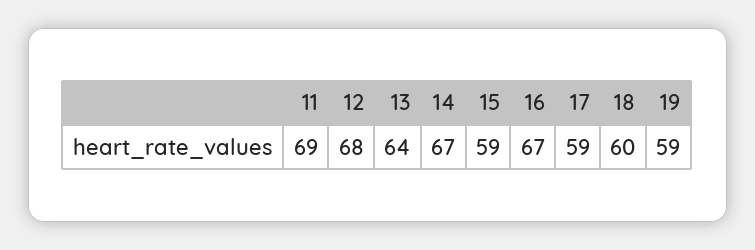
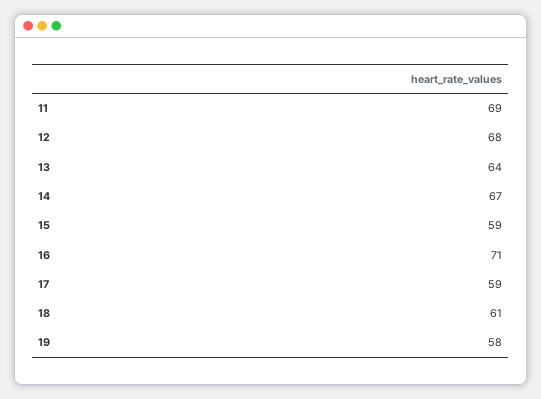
16: 67 -> 71
18: 60 -> 61
19: 59 -> 58

